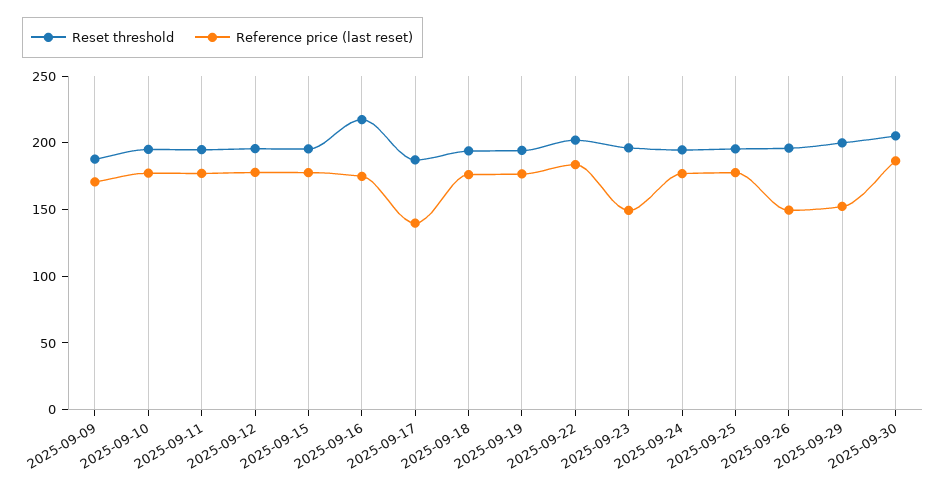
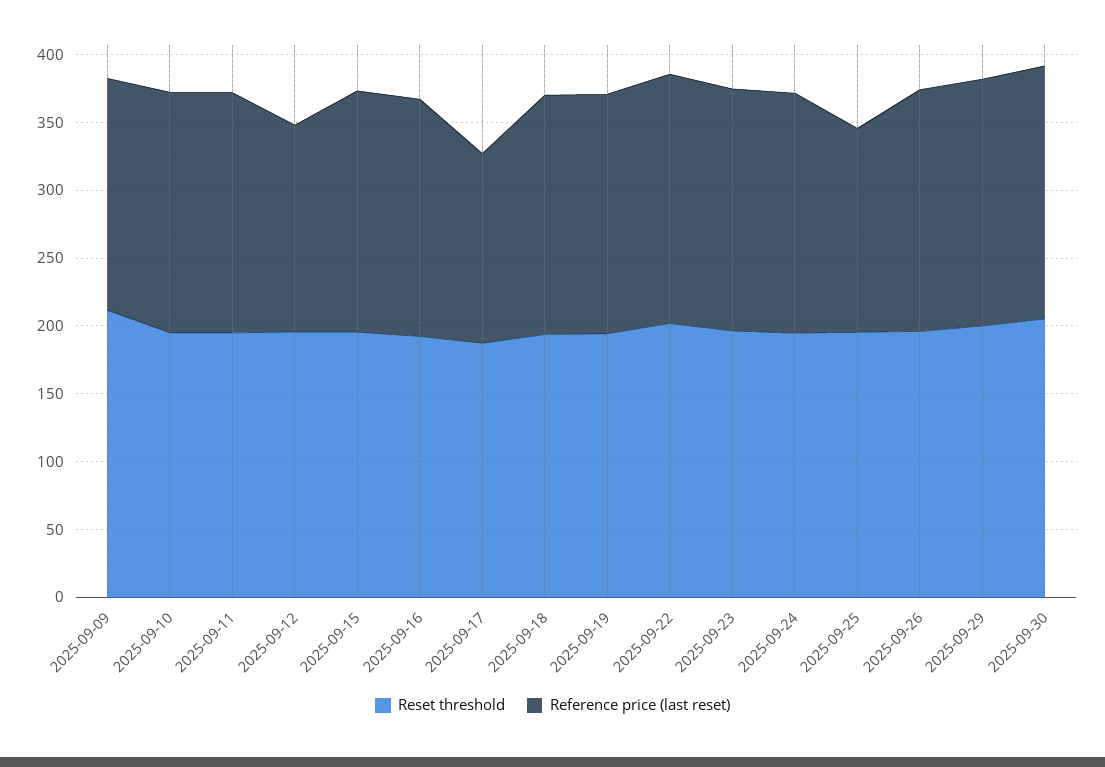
Reset threshold, 2025-09-09: 190 -> 210
Reference price (last reset), 2025-09-12: 180 -> 150
Reset threshold, 2025-09-16: 220 -> 190
Reference price (last reset), 2025-09-23: 150 -> 180
Reference price (last reset), 2025-09-25: 180 -> 150
Reference price (last reset), 2025-09-26: 150 -> 180
Reference price (last reset), 2025-09-29: 150 -> 180

